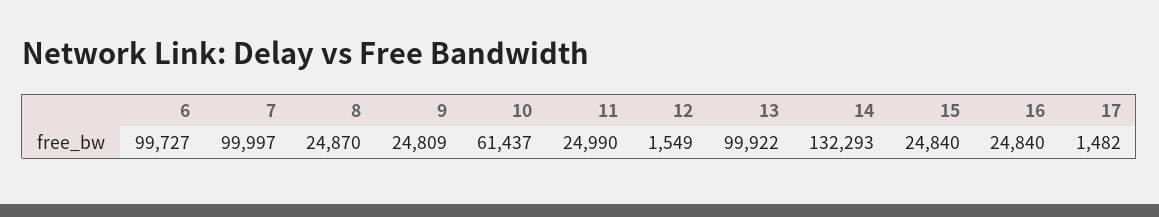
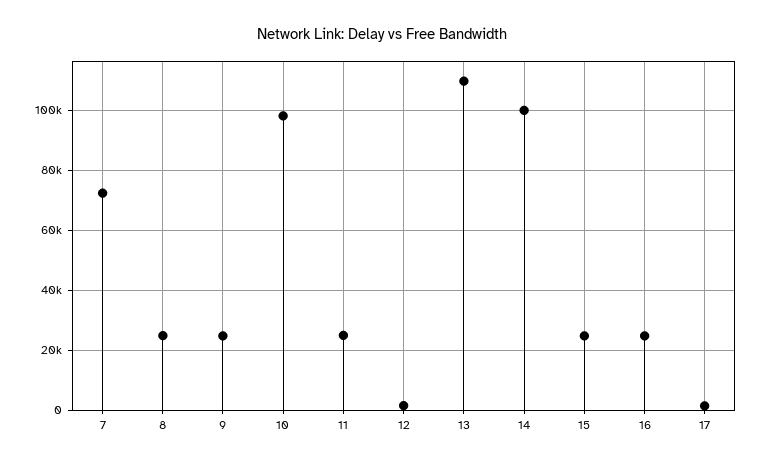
6: 99727 -> none
7: 99997 -> 72000
10: 61437 -> 98000
13: 99922 -> 110000
14: 132293 -> 100000

